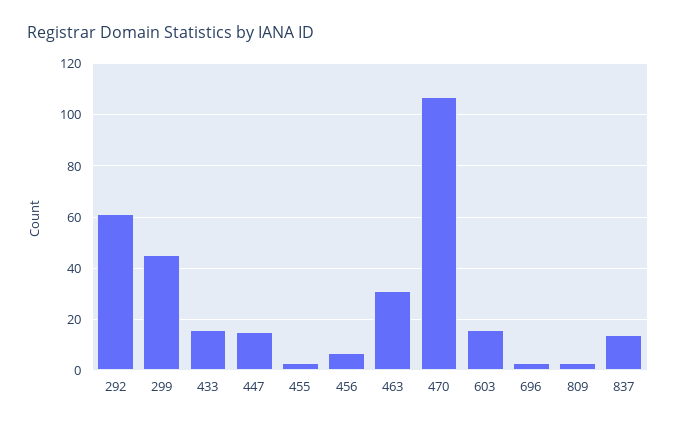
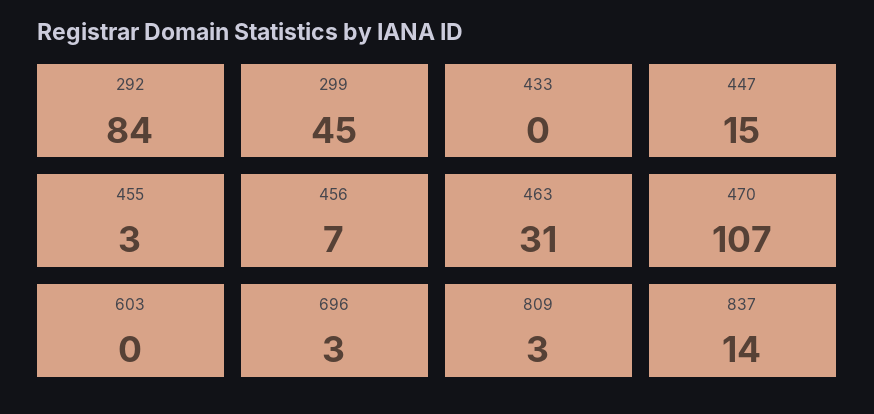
292: 60 -> 84
433: 15 -> 0
603: 15 -> 0

